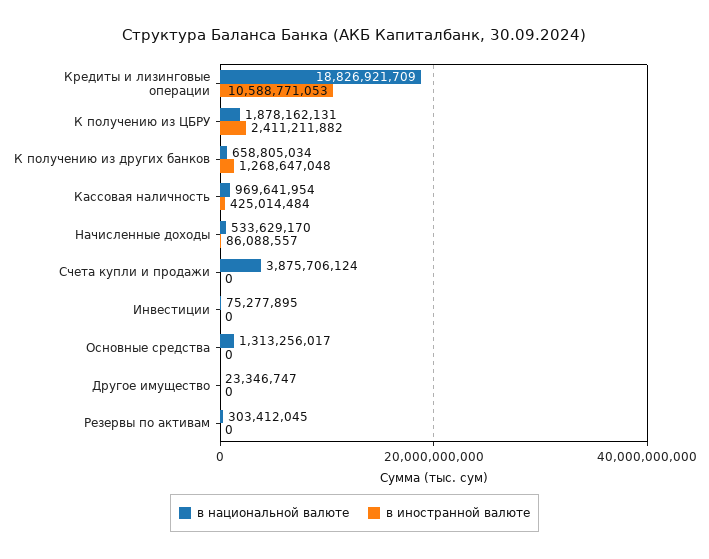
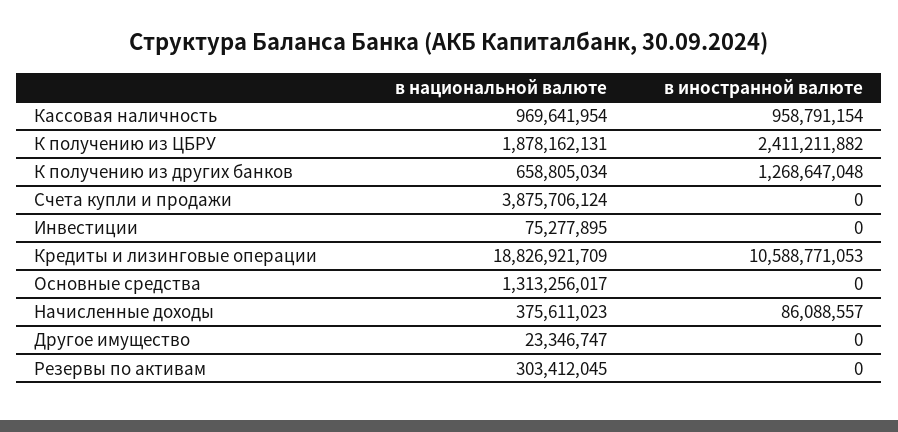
в иностранной валюте, Кассовая наличность: 425014484 -> 958791154
в национальной валюте, Начисленные доходы: 533629170 -> 375611023

